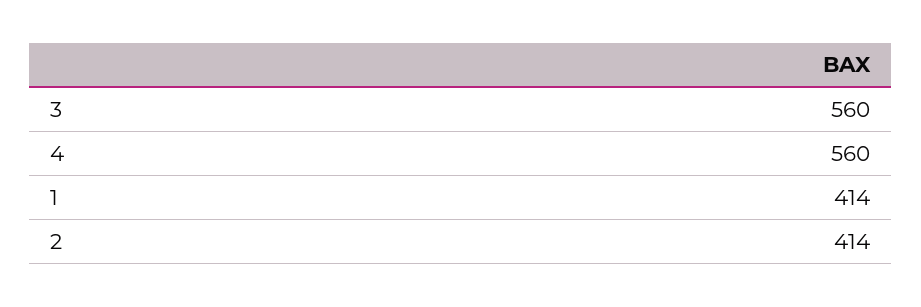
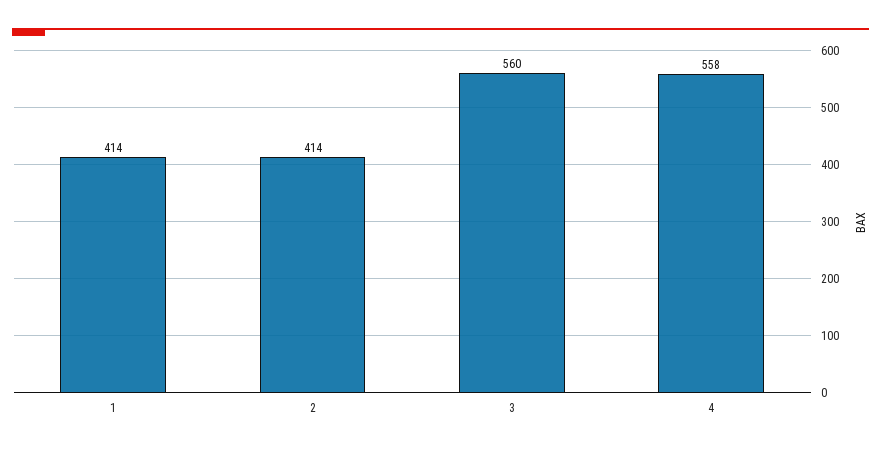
4: 560 -> 558

